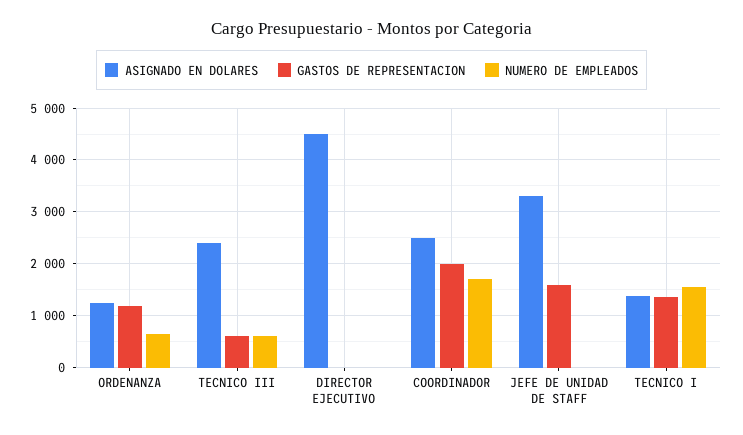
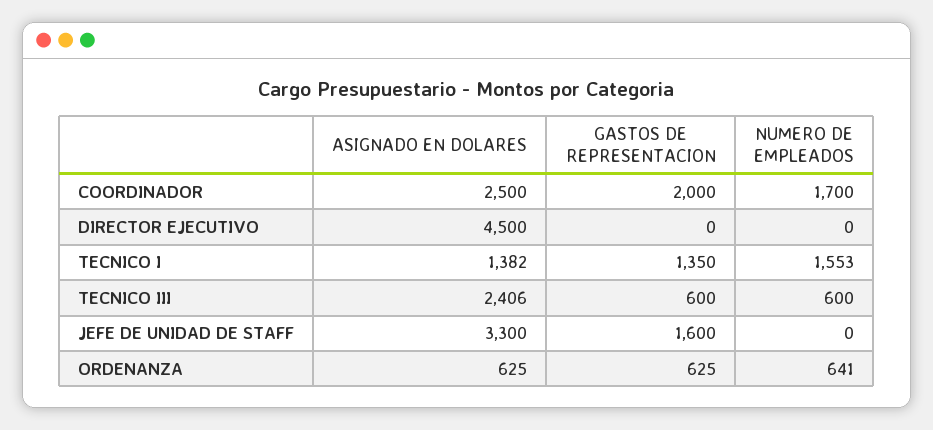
ASIGNADO EN DOLARES, ORDENANZA: 1200 -> 625
GASTOS DE REPRESENTACION, ORDENANZA: 1200 -> 625

